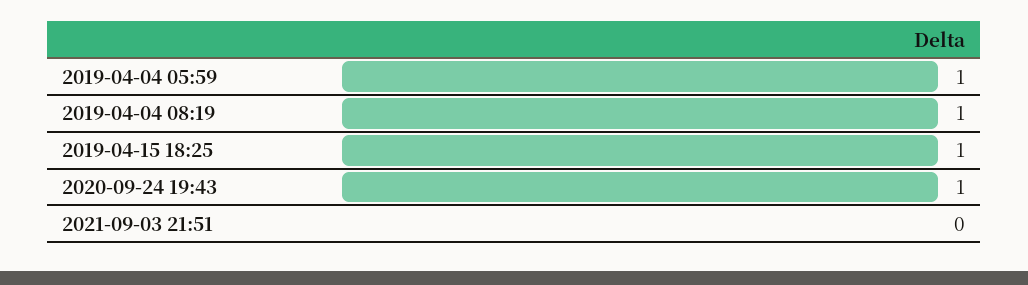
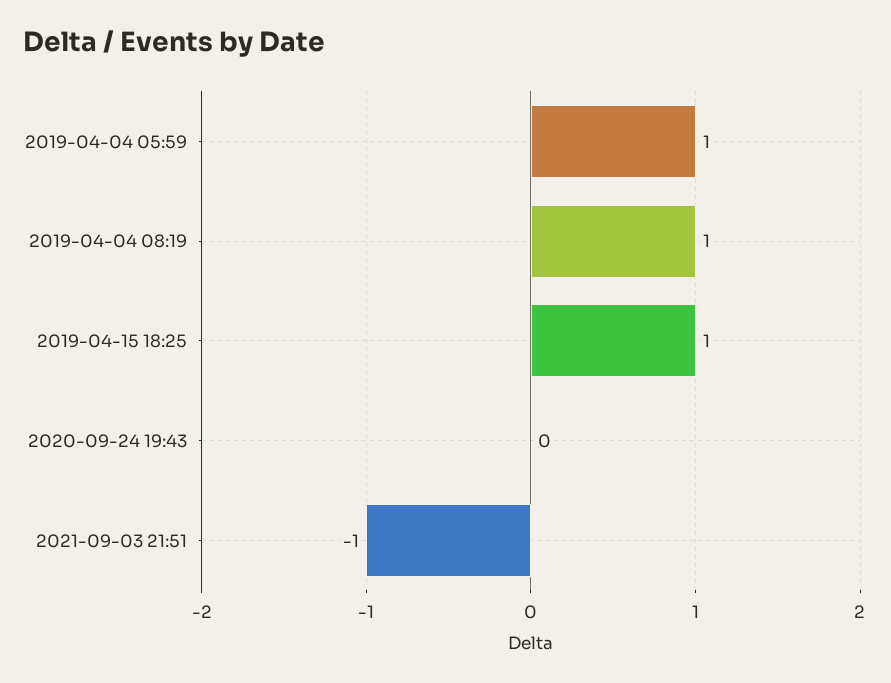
2020-09-24 19:43: 1 -> 0
2021-09-03 21:51: 0 -> -1

